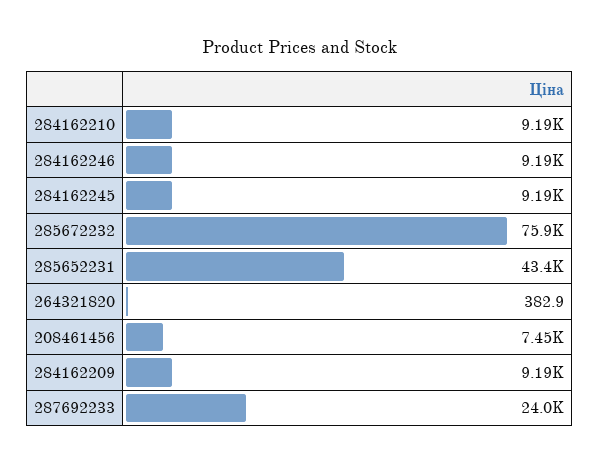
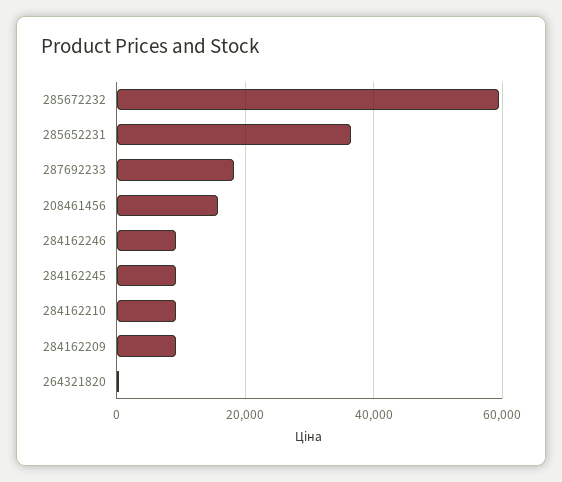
285672232: 75900 -> 60000
285652231: 43400 -> 36000
208461456: 7450 -> 16000
287692233: 24000 -> 18000

